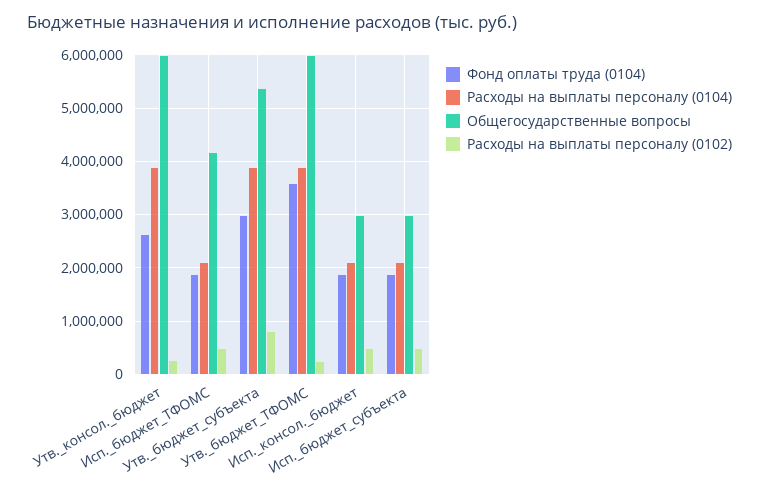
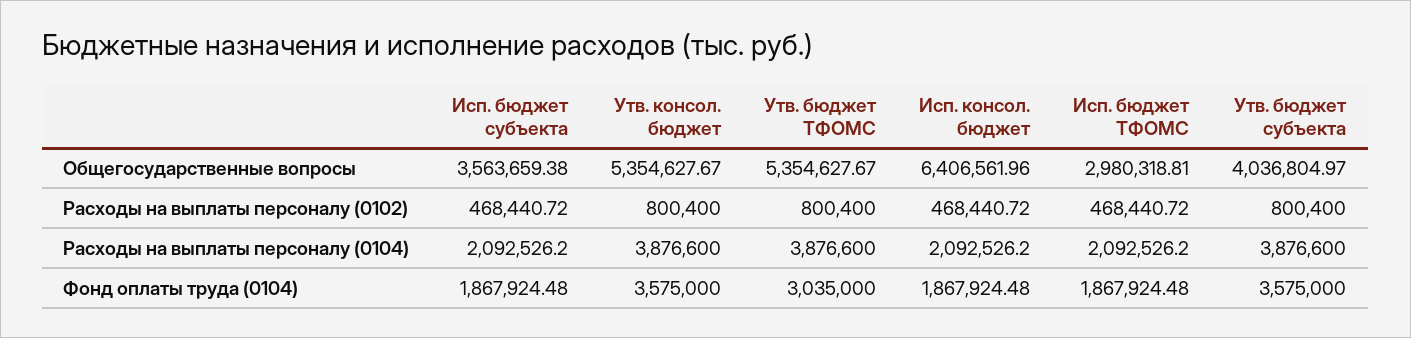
Фонд оплаты труда (0104), Утв._консол._бюджет: 2600000 -> 3575000
Общегосударственные вопросы, Утв._консол._бюджет: 6000000 -> 5354627.67
Расходы на выплаты персоналу (0102), Утв._консол._бюджет: 200000 -> 800400
Общегосударственные вопросы, Исп._бюджет_ТФОМС: 4200000 -> 2980318.81
Фонд оплаты труда (0104), Утв._бюджет_субъекта: 3000000 -> 3575000
Общегосударственные вопросы, Утв._бюджет_субъекта: 5400000 -> 4036804.97
Фонд оплаты труда (0104), Утв._бюджет_ТФОМС: 3600000 -> 3035000
Общегосударственные вопросы, Утв._бюджет_ТФОМС: 6000000 -> 5354627.67
Расходы на выплаты персоналу (0102), Утв._бюджет_ТФОМС: 200000 -> 800400
Общегосударственные вопросы, Исп._консол._бюджет: 3000000 -> 6406561.96
Общегосударственные вопросы, Исп._бюджет_субъекта: 3000000 -> 3563659.38

